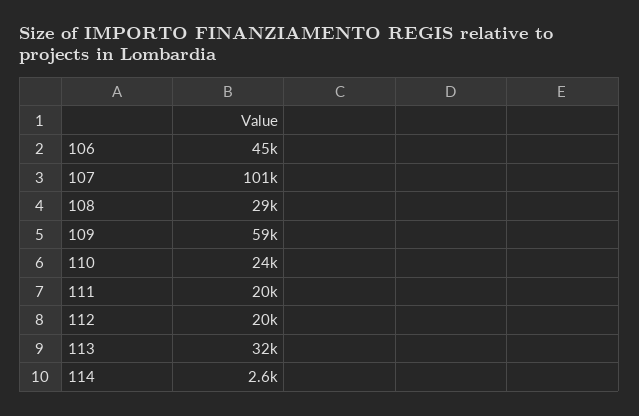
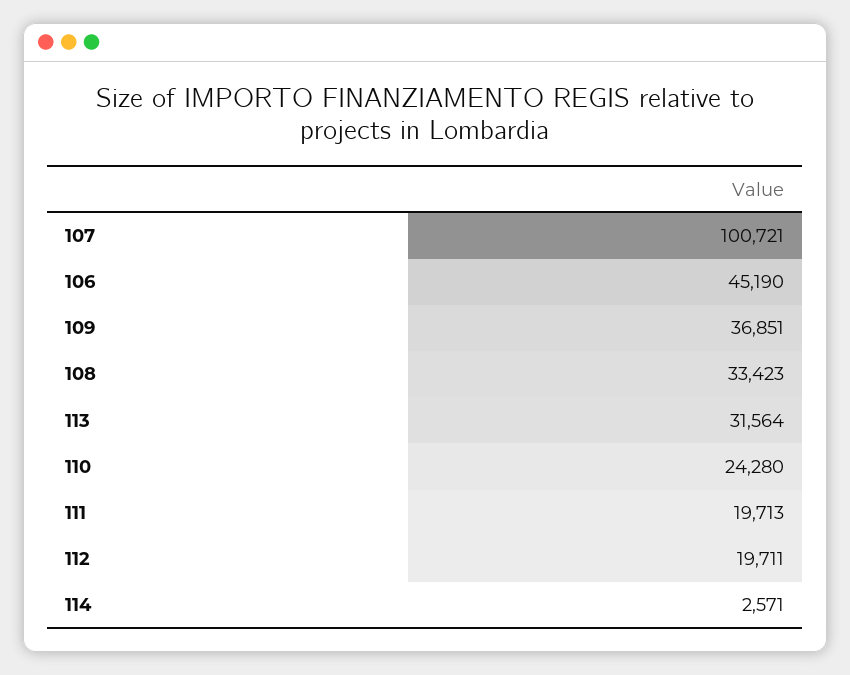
108: 29000 -> 33423
109: 59000 -> 36851

